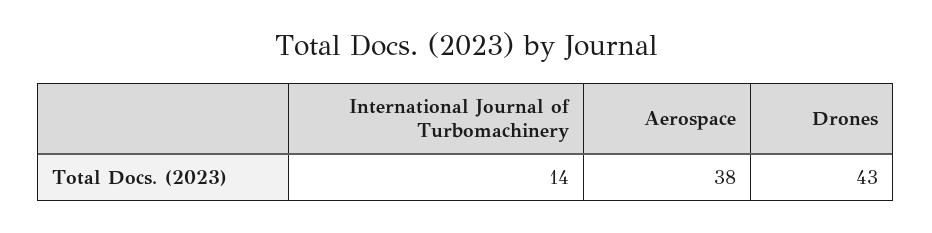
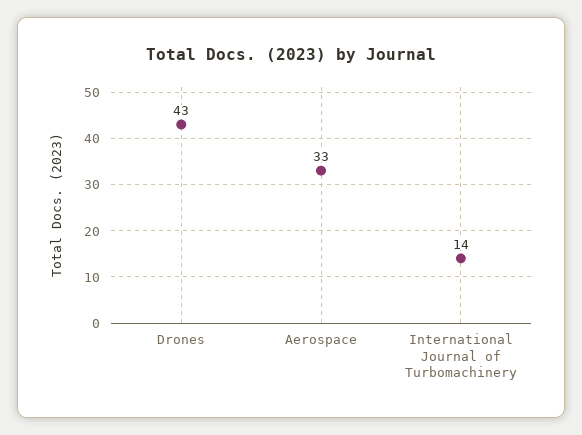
Aerospace: 38 -> 33

